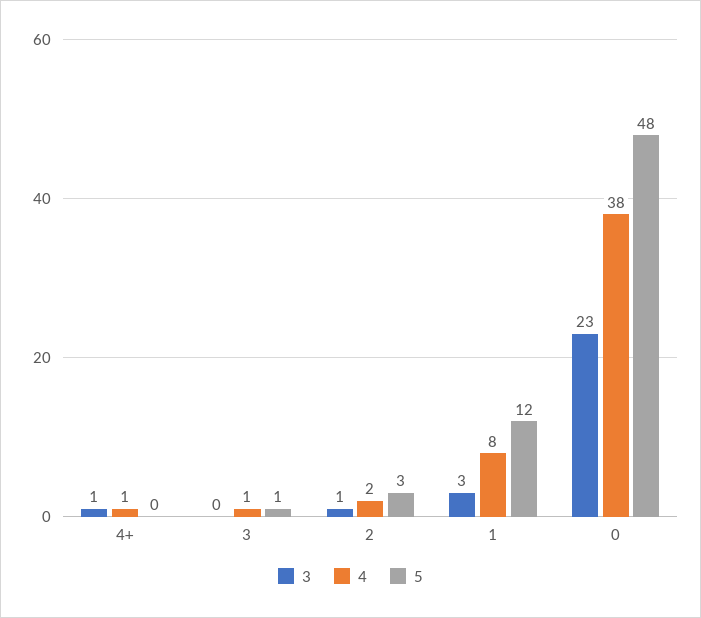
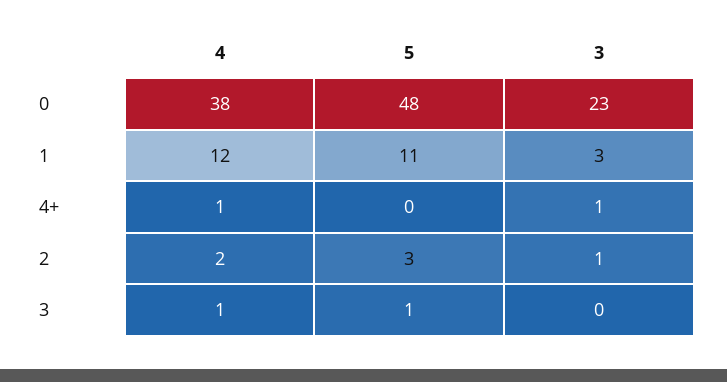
4, 1: 8 -> 12
5, 1: 12 -> 11

